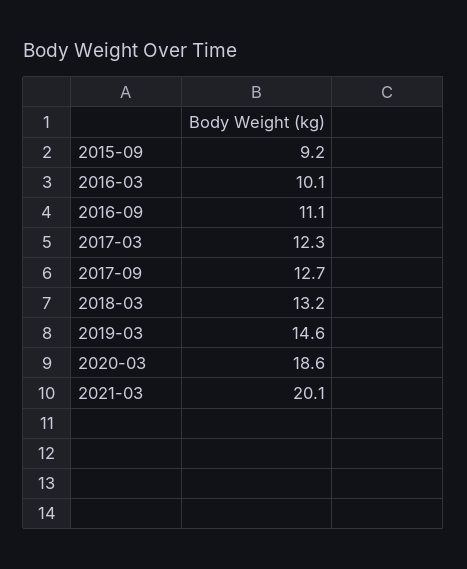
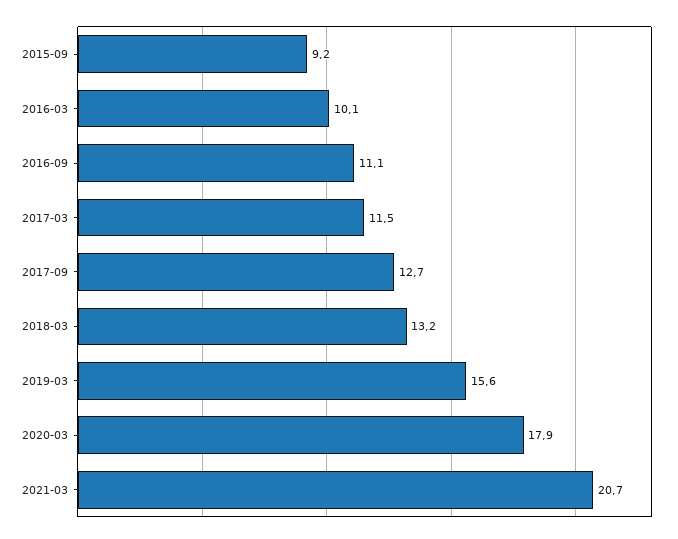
2017-03: 12.3 -> 11.5
2019-03: 14.6 -> 15.6
2020-03: 18.6 -> 17.9
2021-03: 20.1 -> 20.7

